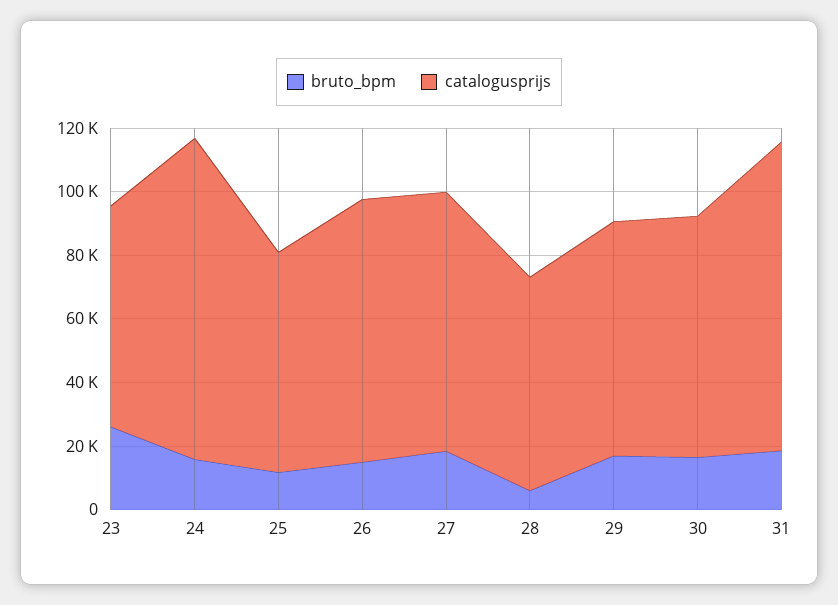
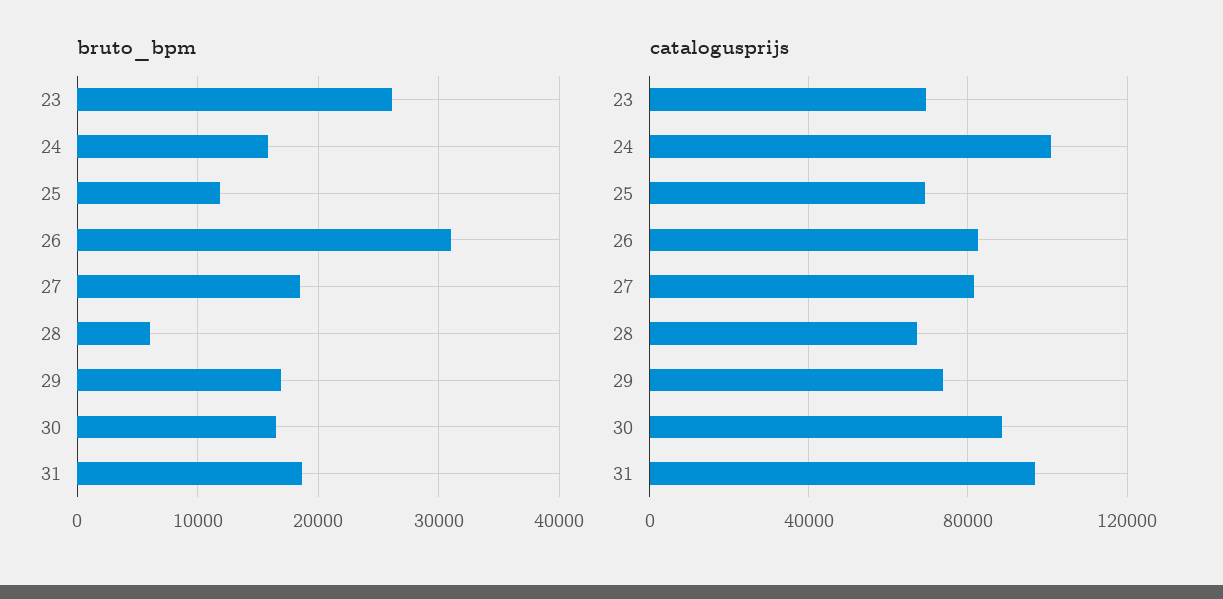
bruto_bpm, 26: 15000 -> 31000
catalogusprijs, 30: 75000 -> 90000

